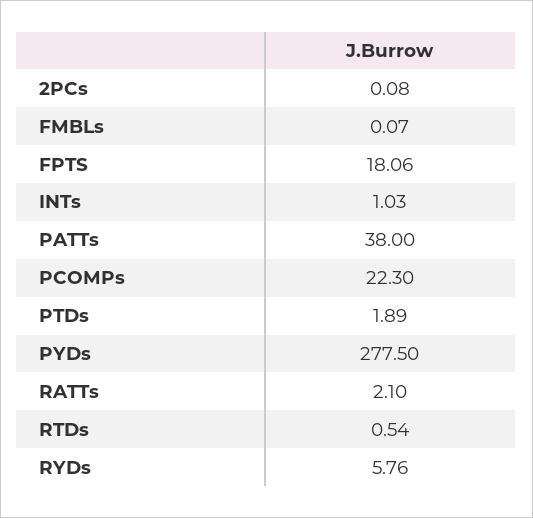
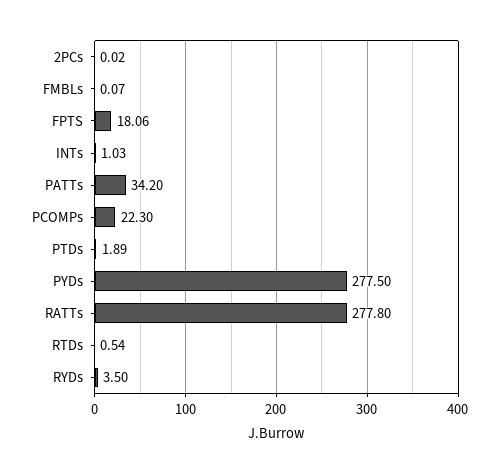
2PCs: 0.08 -> 0.02
PATTs: 38 -> 34.2
RATTs: 2.1 -> 277.8
RYDs: 5.76 -> 3.5

